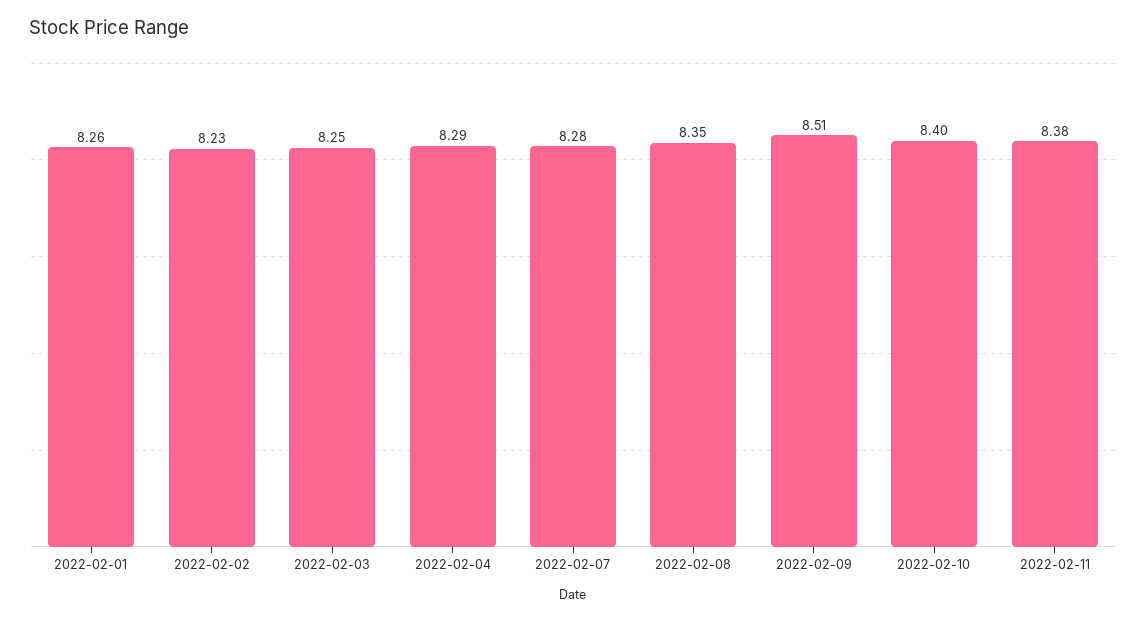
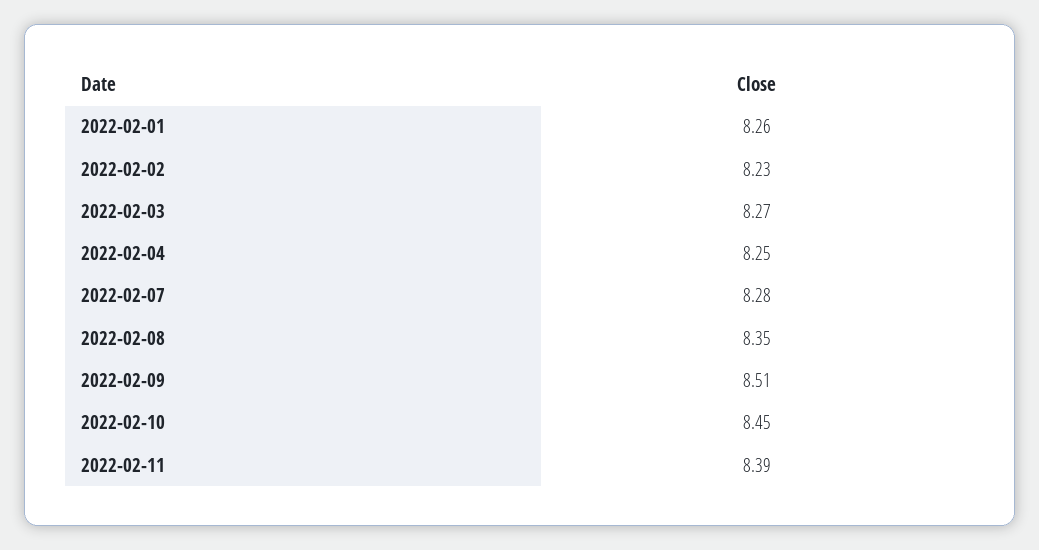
2022-02-03: 8.25 -> 8.27
2022-02-04: 8.29 -> 8.25
2022-02-10: 8.4 -> 8.45
2022-02-11: 8.38 -> 8.39

